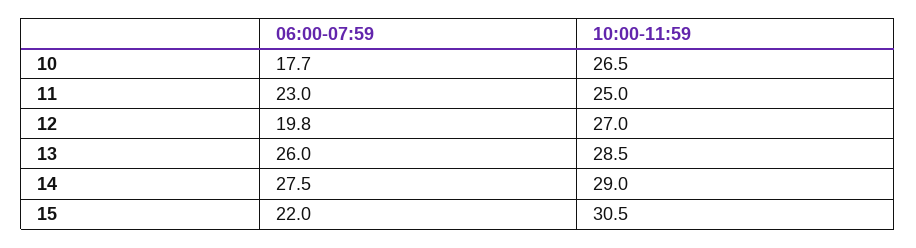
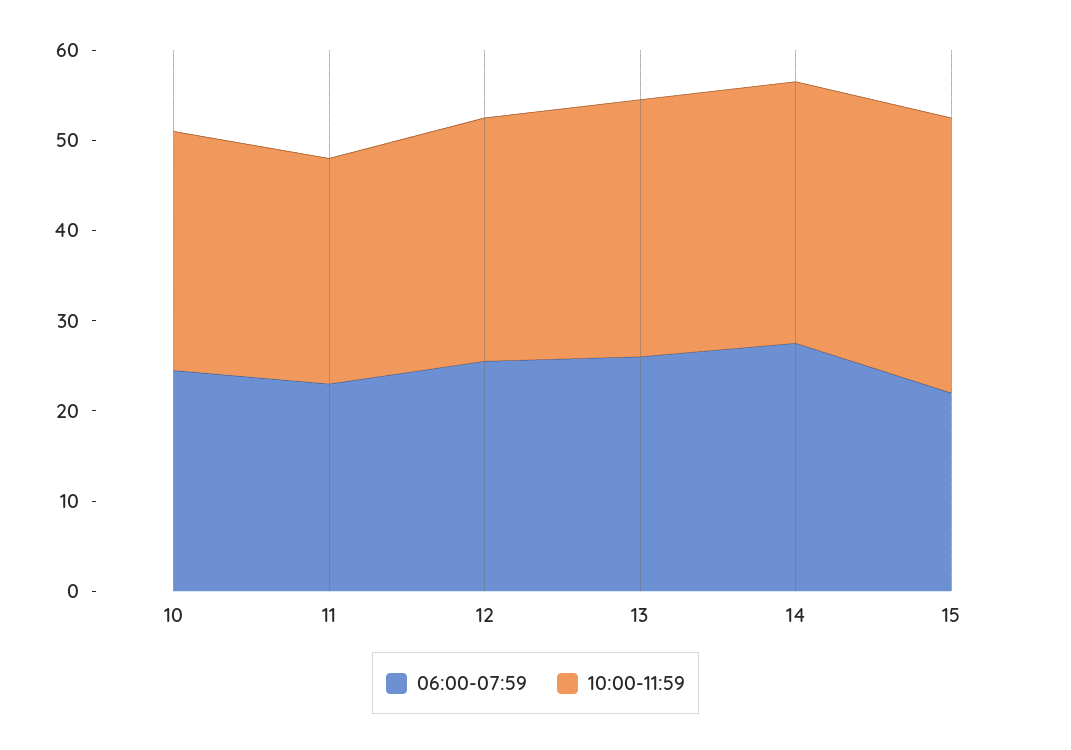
06:00-07:59, 10: 17.7 -> 24
06:00-07:59, 12: 19.8 -> 26

